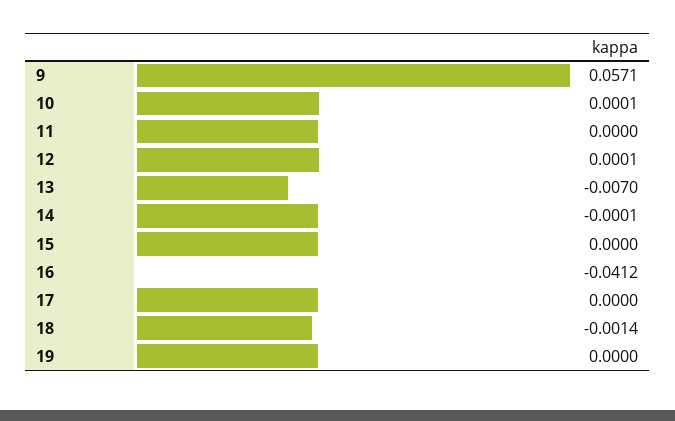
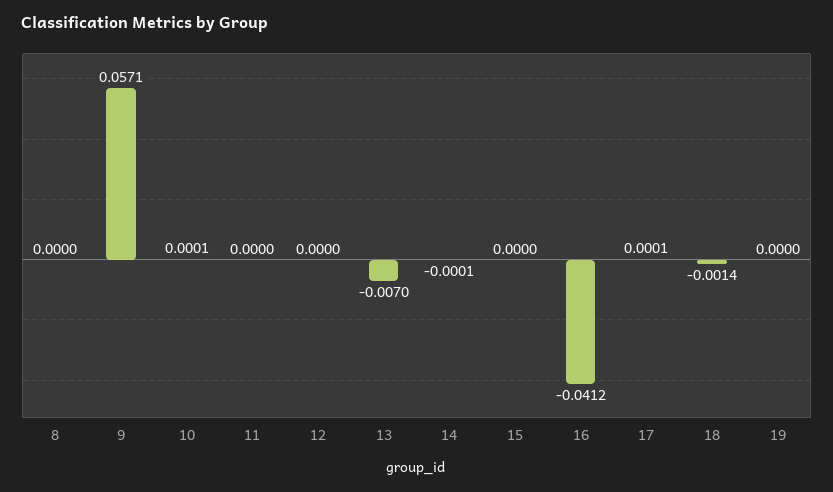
12: 0.0001 -> 0
17: 0 -> 0.0001
8: none -> 0

